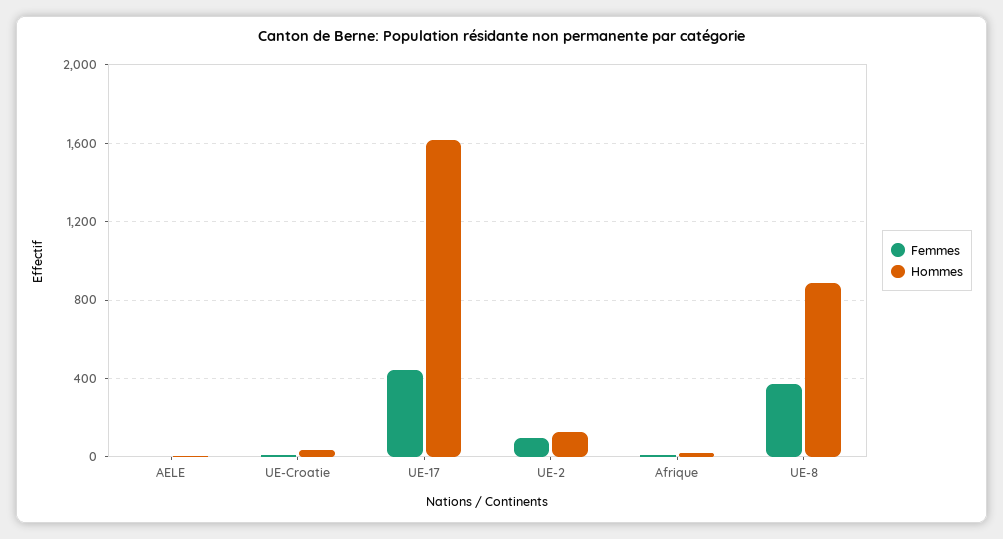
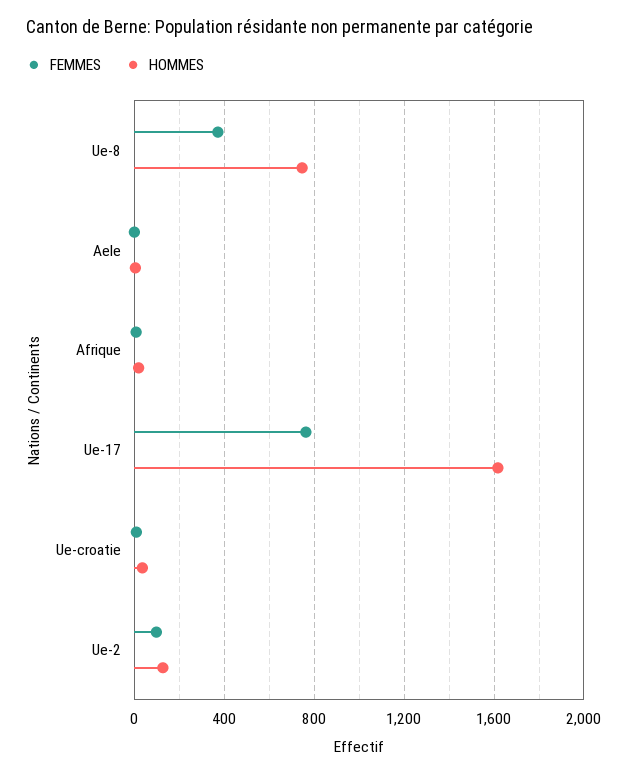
Femmes, UE-17: 450 -> 750
Hommes, UE-8: 900 -> 750

